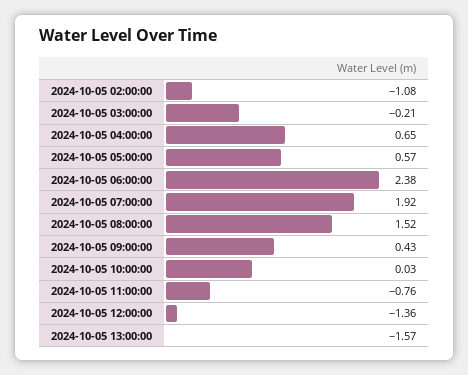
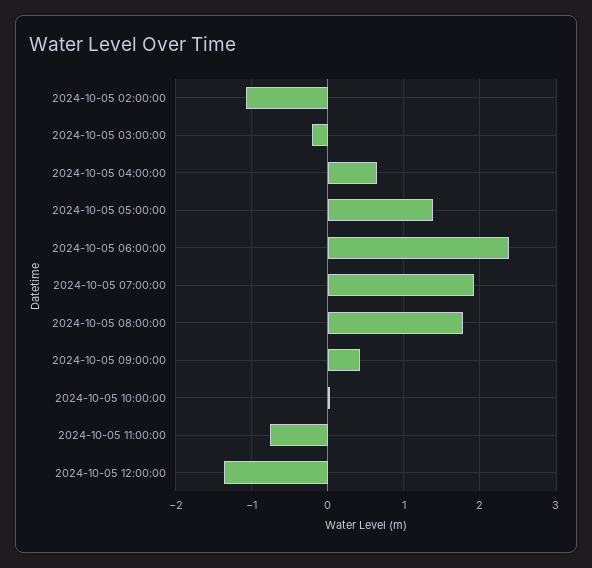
2024-10-05 05:00:00: 0.57 -> 1.4
2024-10-05 08:00:00: 1.52 -> 1.8
2024-10-05 13:00:00: -1.57 -> none

